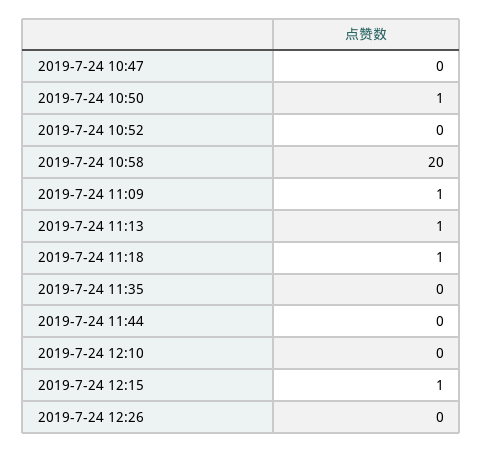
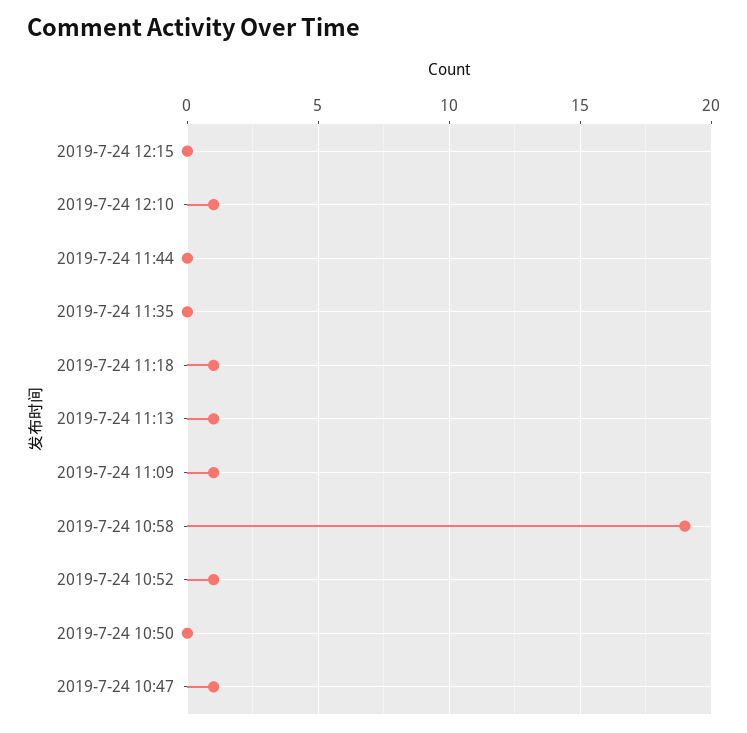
2019-7-24 10:47: 0 -> 1
2019-7-24 10:50: 1 -> 0
2019-7-24 10:52: 0 -> 1
2019-7-24 10:58: 20 -> 19
2019-7-24 12:10: 0 -> 1
2019-7-24 12:15: 1 -> 0
2019-7-24 12:26: 0 -> none

